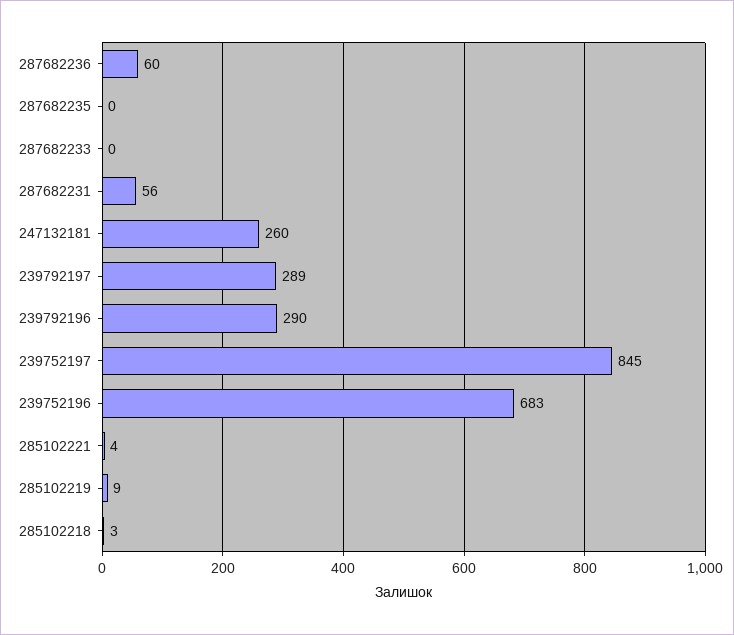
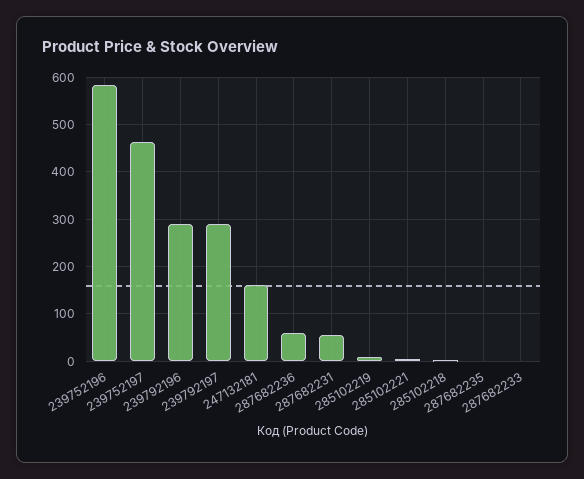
247132181: 260 -> 160
239752197: 845 -> 460
239752196: 683 -> 580

